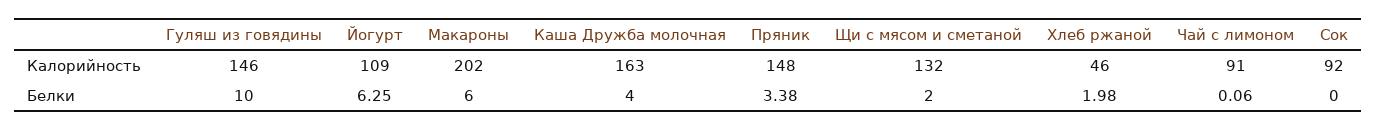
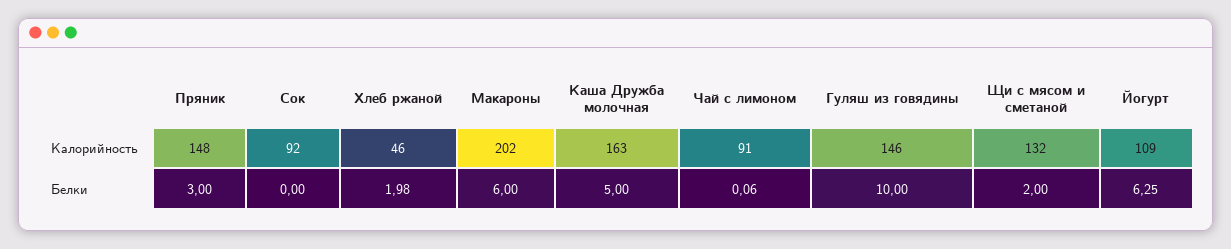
Каша Дружба молочная, Белки: 4 -> 5
Пряник, Белки: 3.38 -> 3

